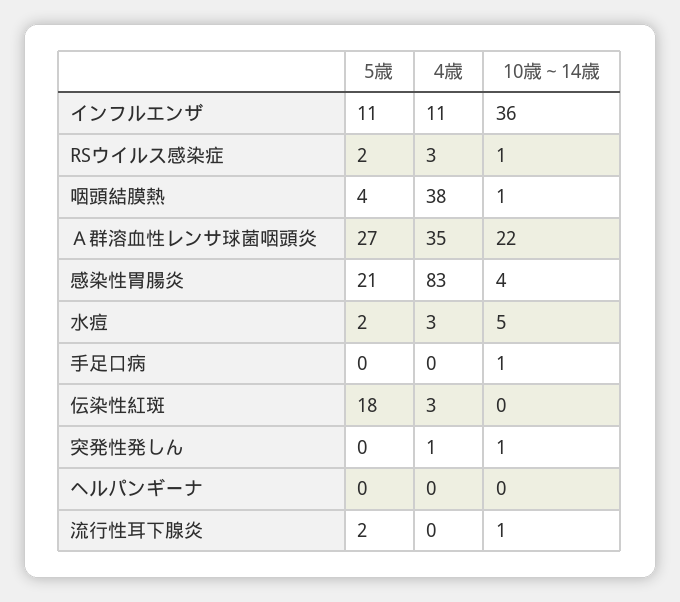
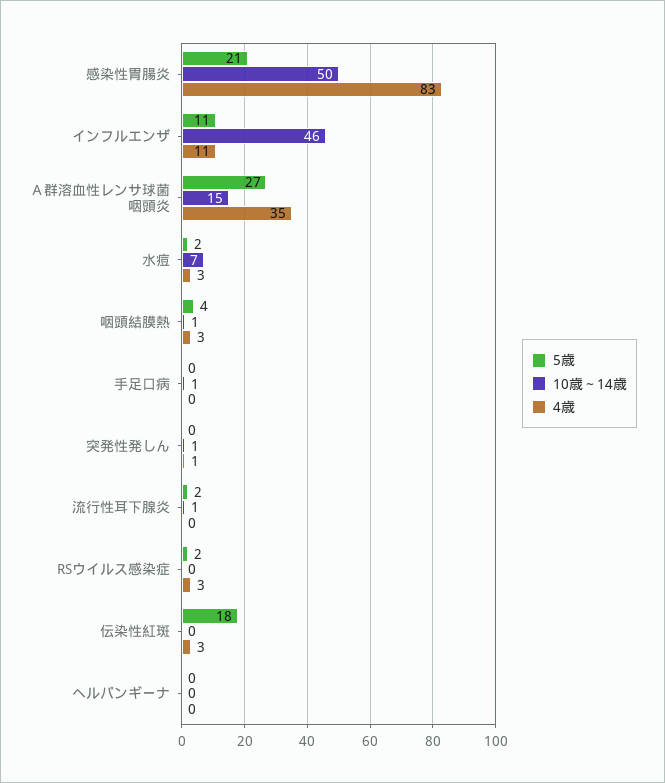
10歳～14歳, インフルエンザ: 36 -> 46
10歳～14歳, RSウイルス感染症: 1 -> 0
4歳, 咽頭結膜熱: 38 -> 3
10歳～14歳, Ａ群溶血性レンサ球菌咽頭炎: 22 -> 15
10歳～14歳, 感染性胃腸炎: 4 -> 50
10歳～14歳, 水痘: 5 -> 7

